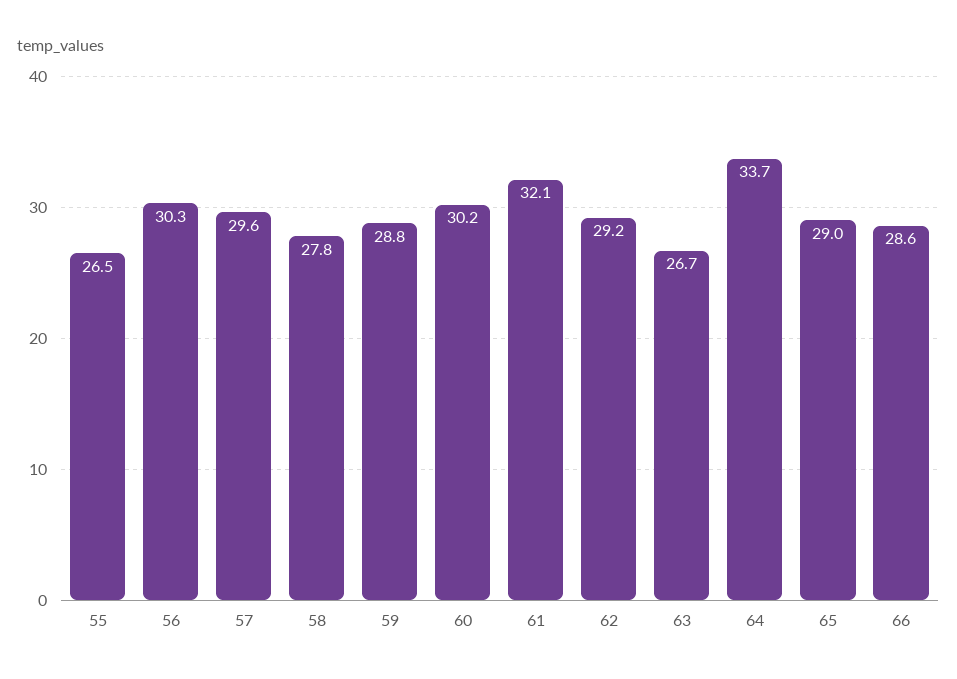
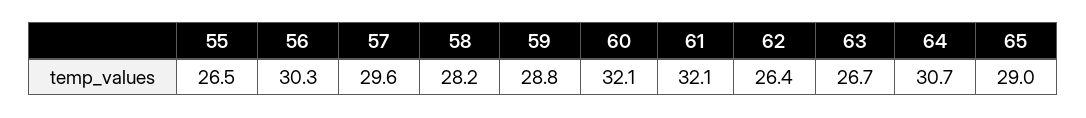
58: 27.8 -> 28.2
60: 30.2 -> 32.1
62: 29.2 -> 26.4
64: 33.7 -> 30.7
66: 28.6 -> none

